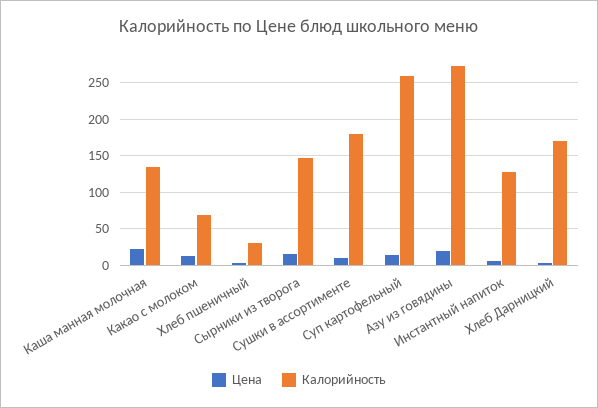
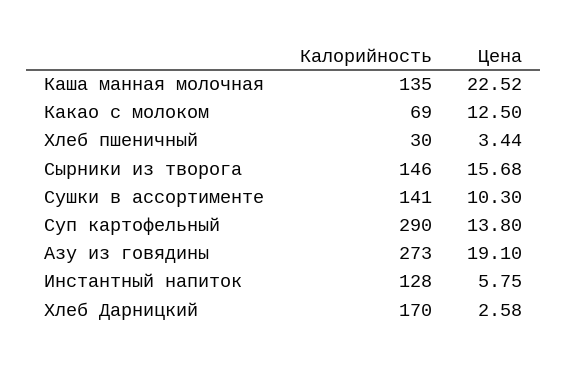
Калорийность, Сушки в ассортименте: 180 -> 141
Калорийность, Суп картофельный: 260 -> 290

